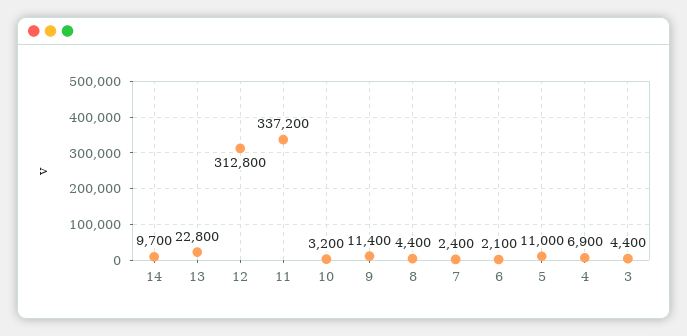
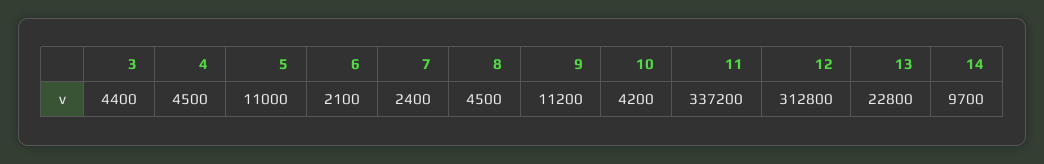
10: 3200 -> 4200
9: 11400 -> 11200
8: 4400 -> 4500
4: 6900 -> 4500

